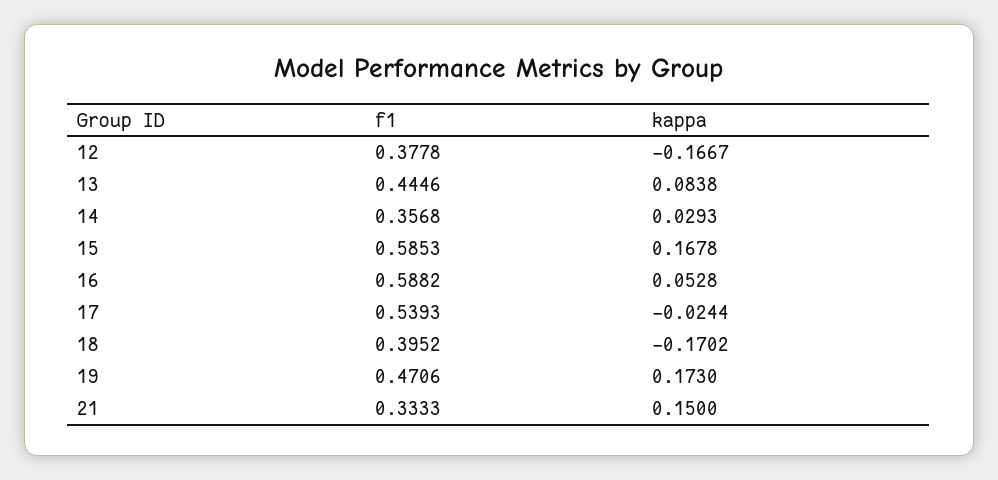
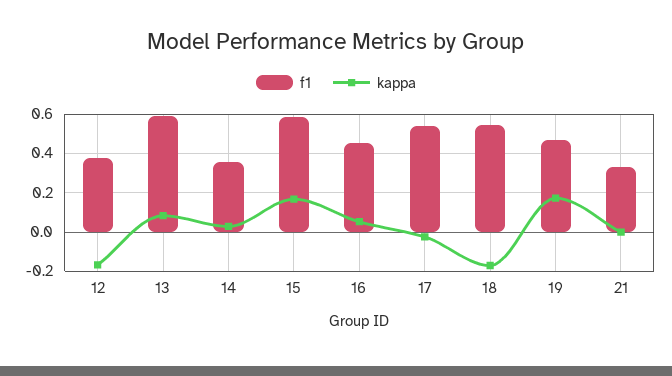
f1, 13: 0.4446 -> 0.6
f1, 16: 0.5882 -> 0.45
f1, 18: 0.3952 -> 0.55
kappa, 21: 0.15 -> 0

